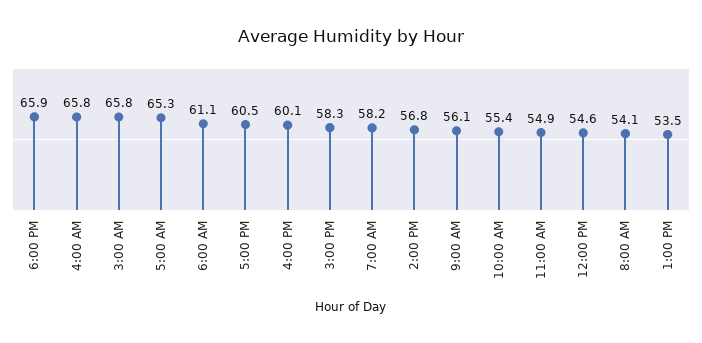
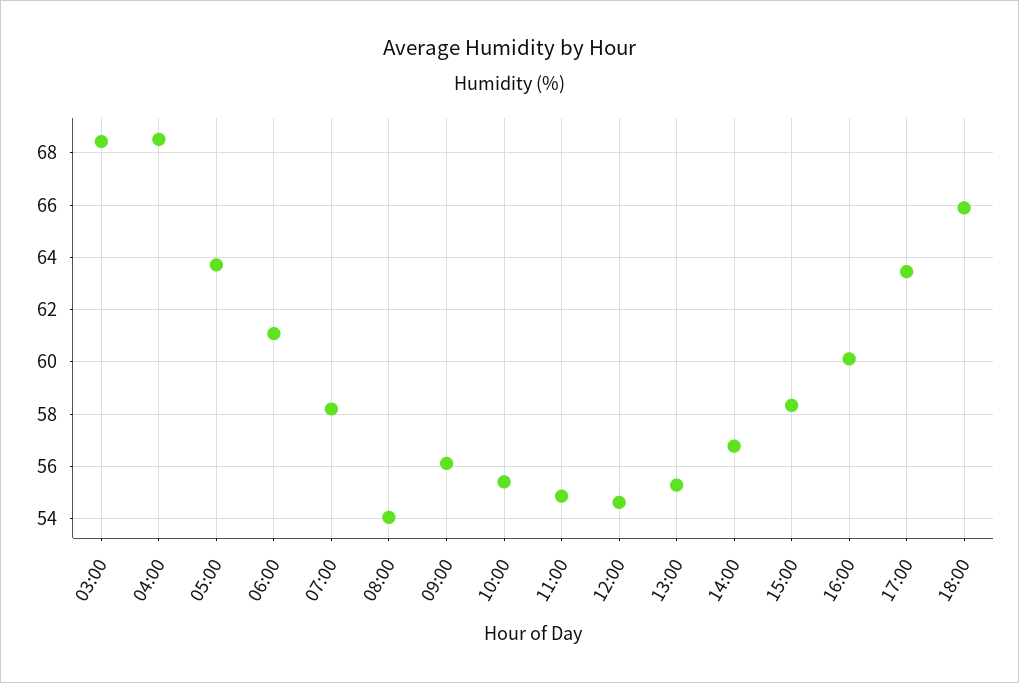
4:00 AM: 65.8 -> 68.5
3:00 AM: 65.8 -> 68.5
5:00 AM: 65.3 -> 63.75
5:00 PM: 60.5 -> 63.5
1:00 PM: 53.5 -> 55.25

